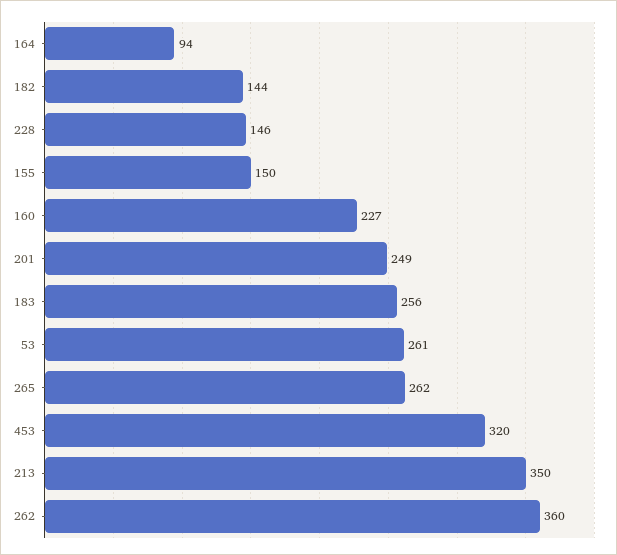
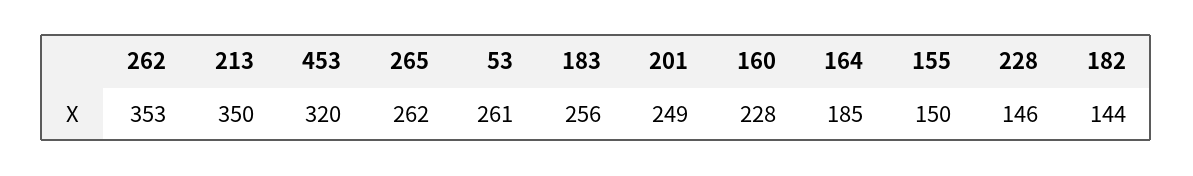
164: 94 -> 185
160: 227 -> 228
262: 360 -> 353

